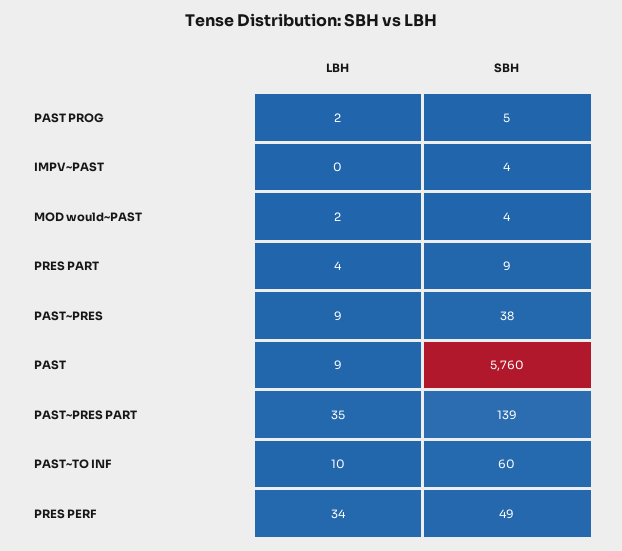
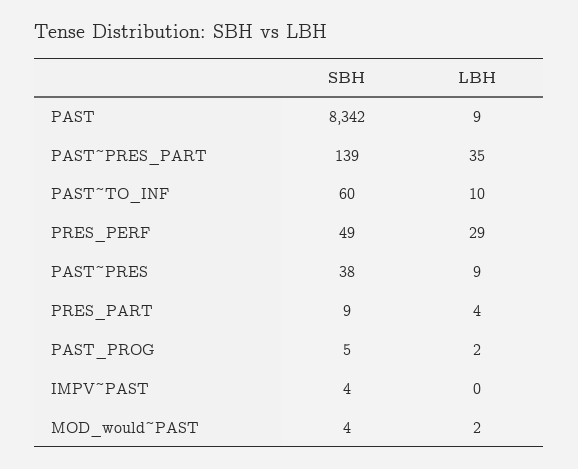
SBH, PAST: 5760 -> 8342
LBH, PRES PERF: 34 -> 29

